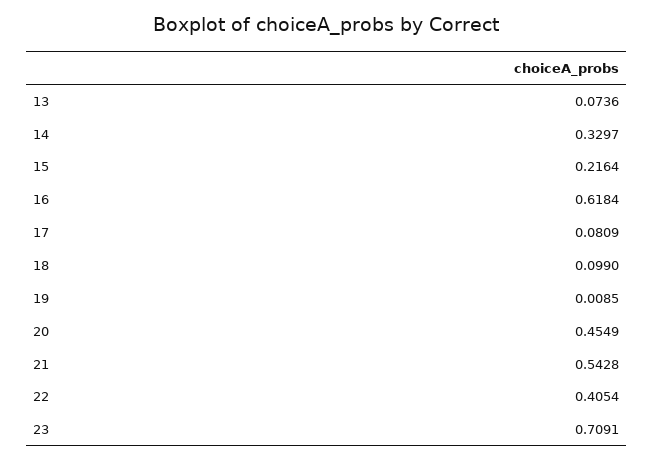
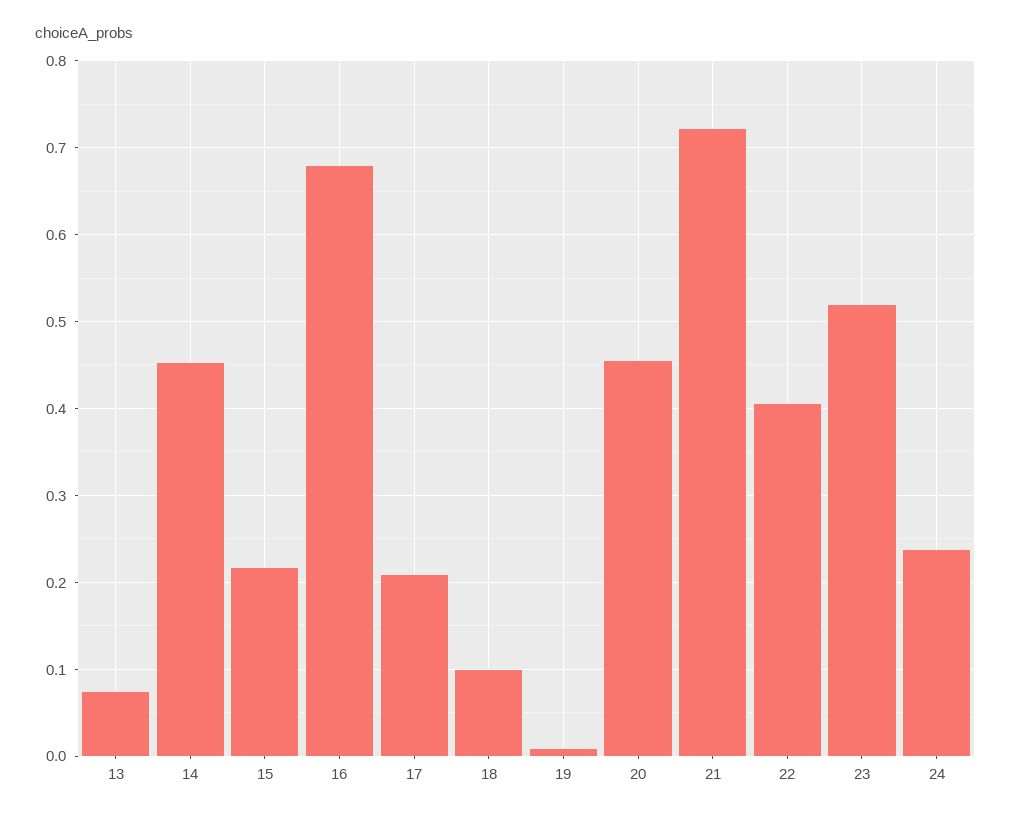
14: 0.3297 -> 0.45
16: 0.6184 -> 0.68
17: 0.0809 -> 0.21
21: 0.5428 -> 0.72
23: 0.7091 -> 0.52
24: none -> 0.24

